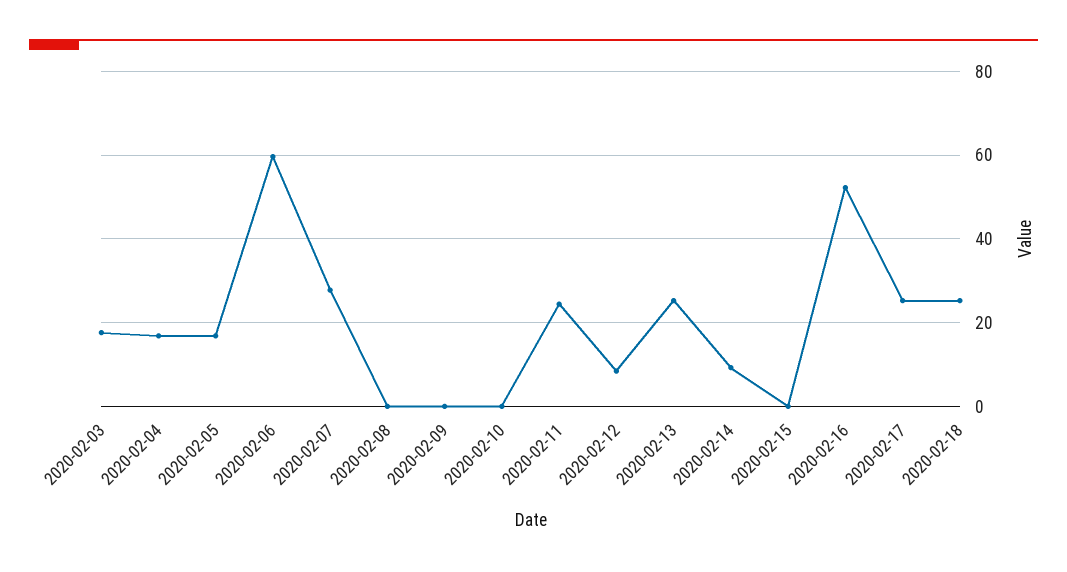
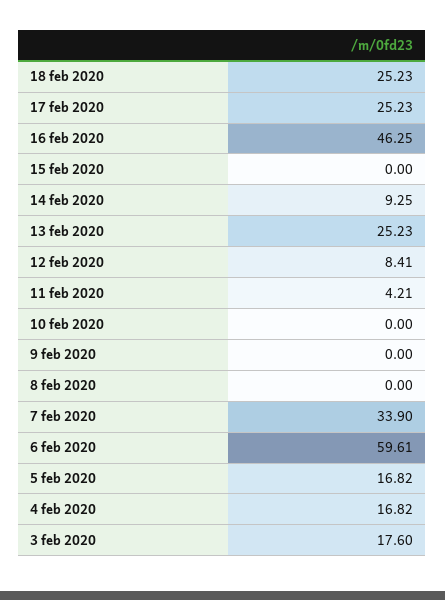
2020-02-07: 28 -> 33.9
2020-02-11: 24 -> 4.21
2020-02-16: 52 -> 46.25

